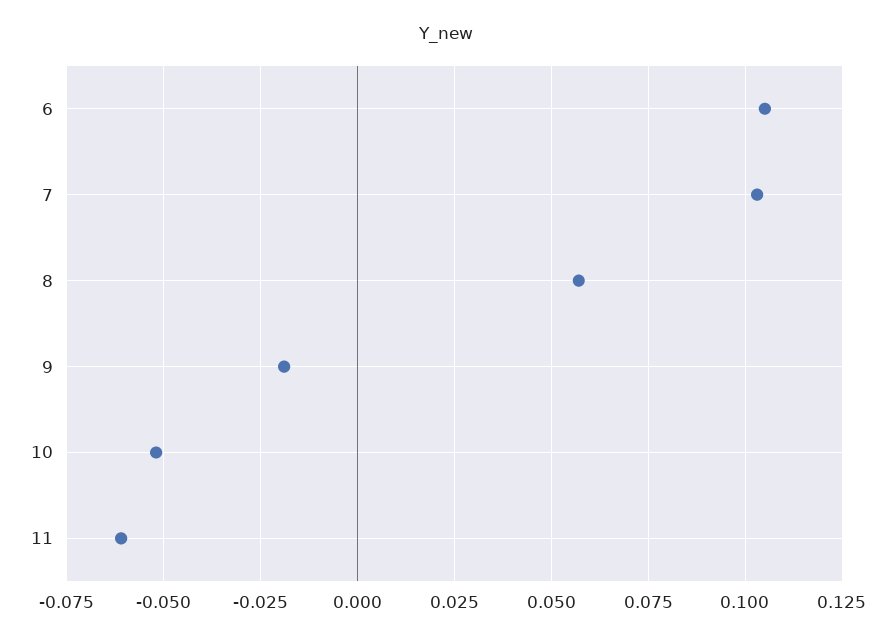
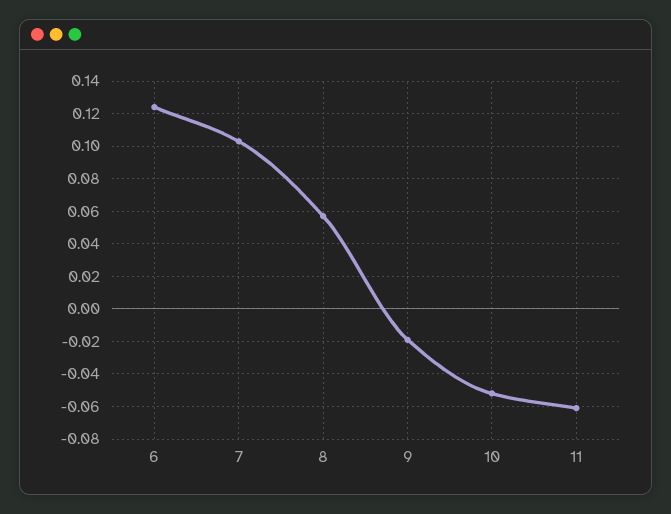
6: 0.105 -> 0.125

